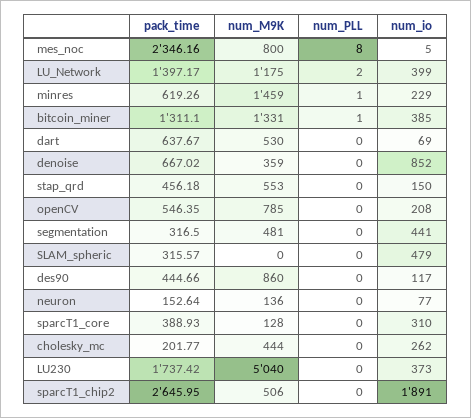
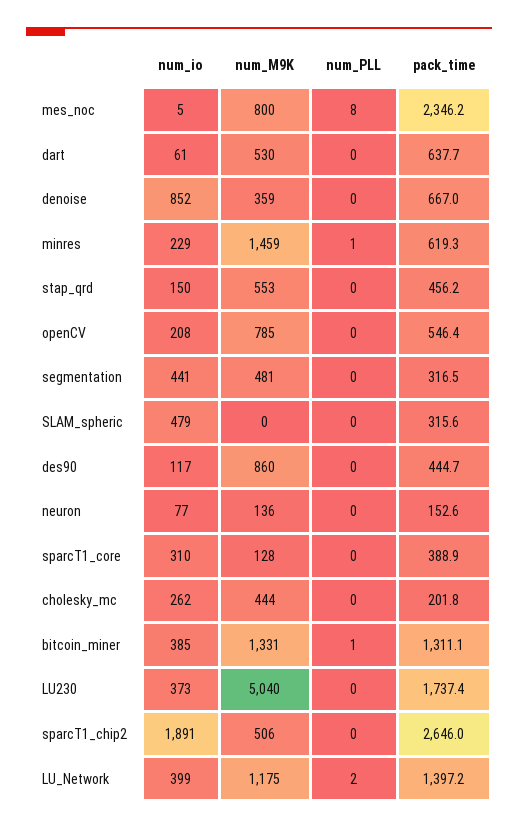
num_io, dart: 69 -> 61

